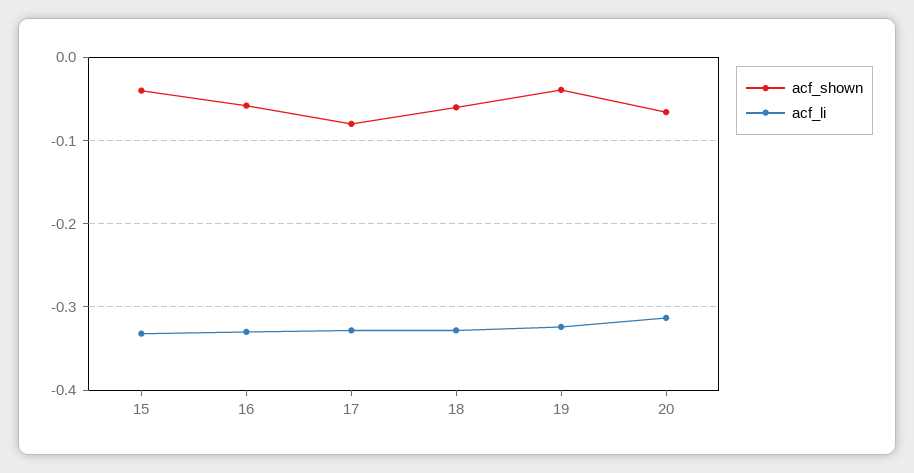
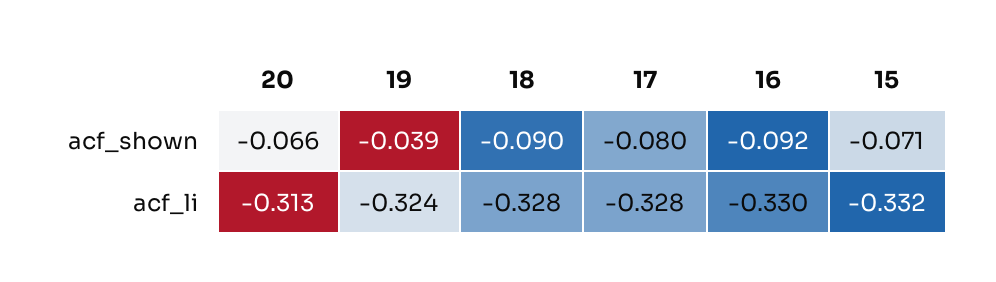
acf_shown, 15: -0.04 -> -0.071
acf_shown, 16: -0.06 -> -0.092
acf_shown, 18: -0.06 -> -0.09

